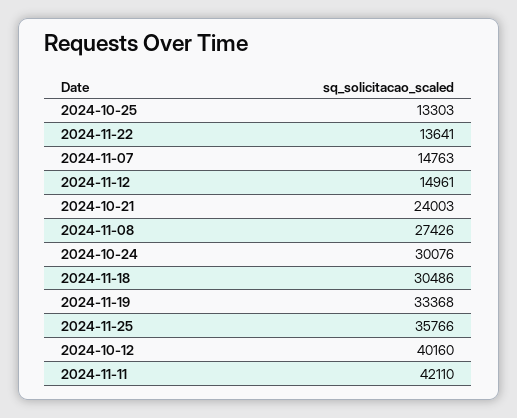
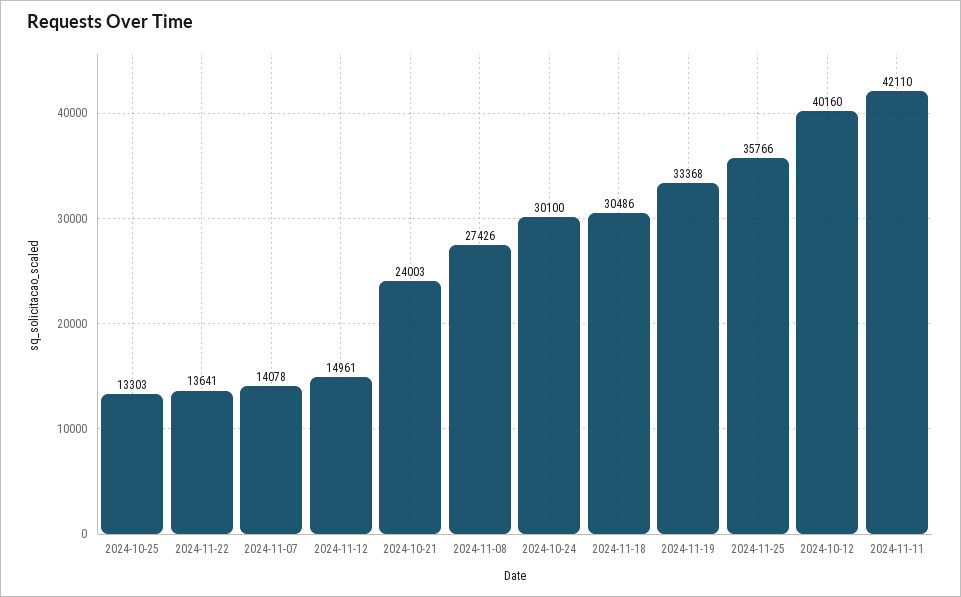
2024-11-07: 14763 -> 14078
2024-10-24: 30076 -> 30100

